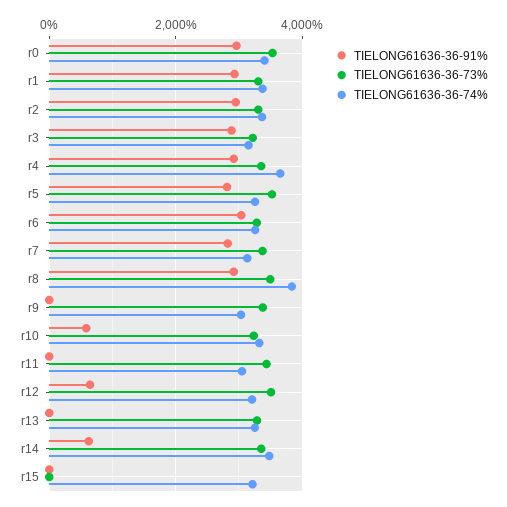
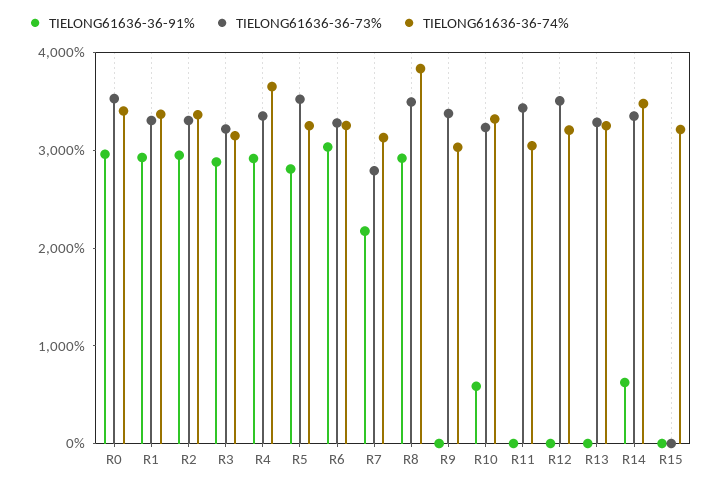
TIELONG61636-36-91%, r7: 2800 -> 2200
TIELONG61636-36-73%, r7: 3400 -> 2800
TIELONG61636-36-91%, r12: 600 -> 0

